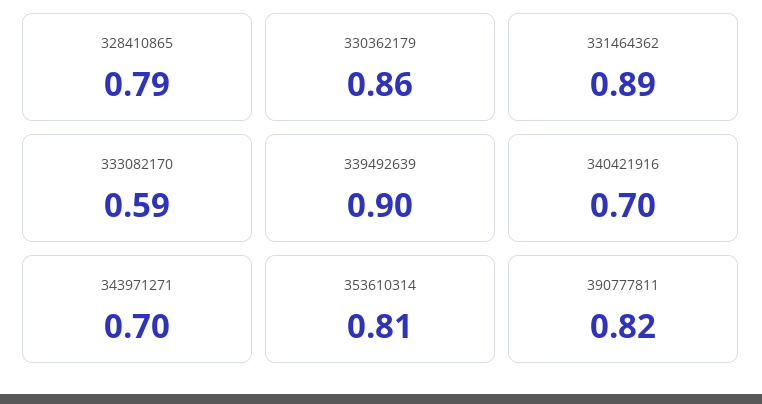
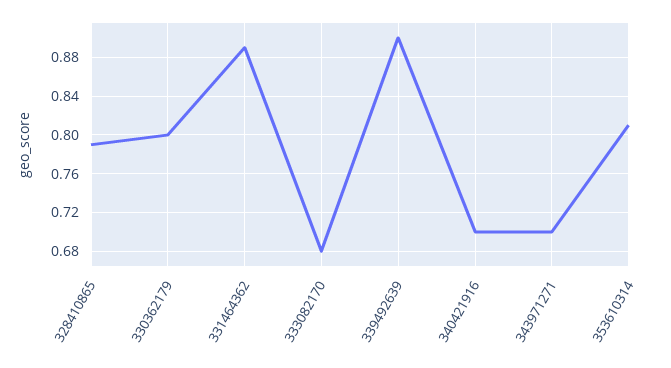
330362179: 0.86 -> 0.8
333082170: 0.59 -> 0.68
390777811: 0.82 -> none

